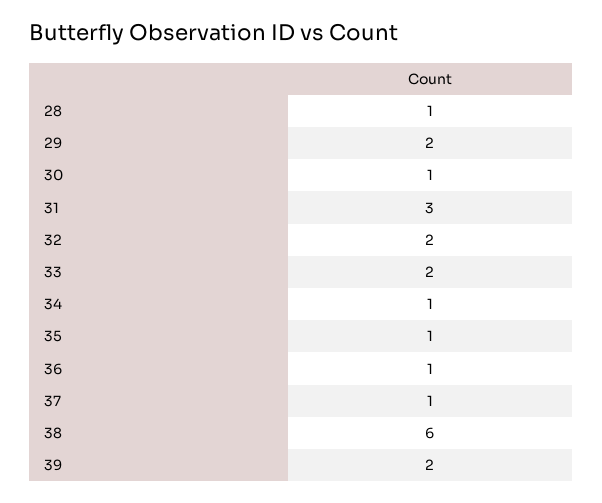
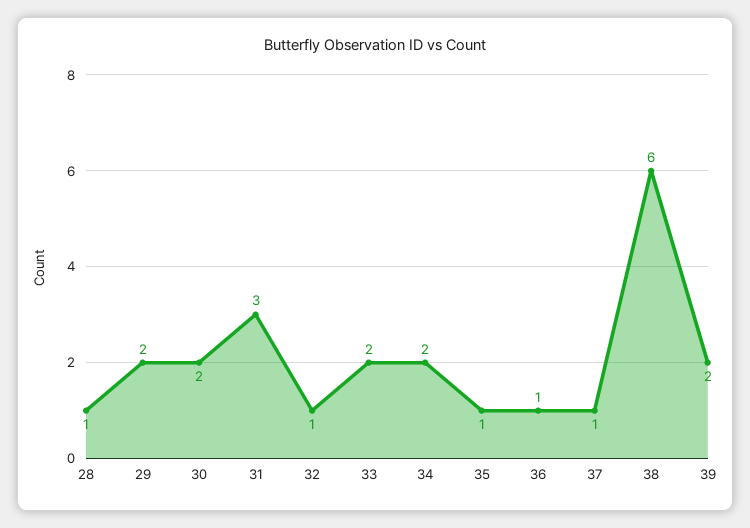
30: 1 -> 2
32: 2 -> 1
34: 1 -> 2

